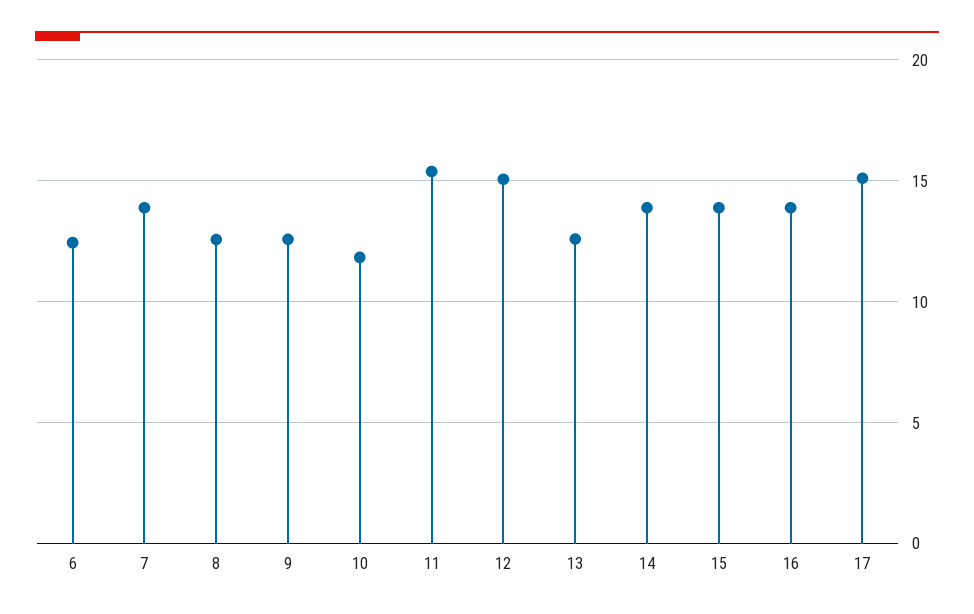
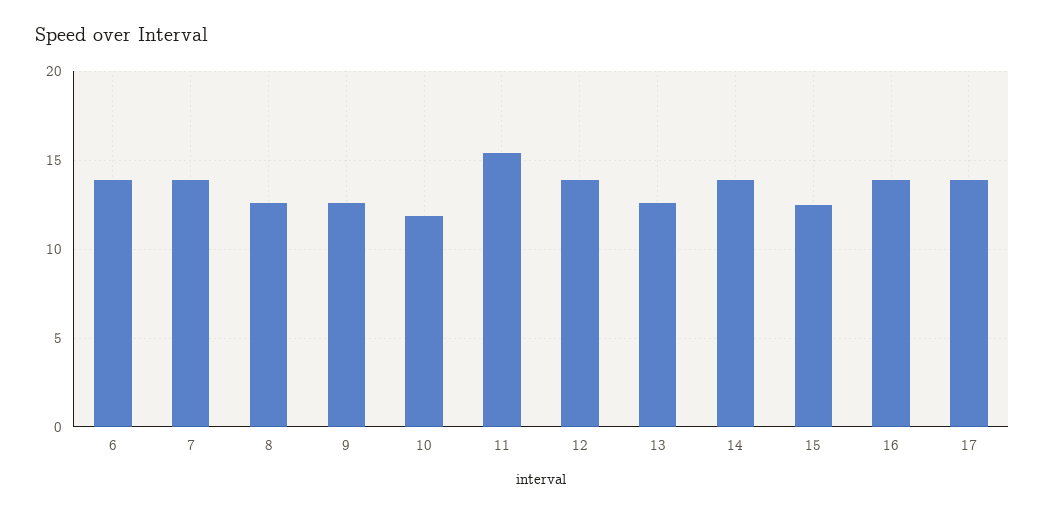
6: 12.5 -> 14
12: 15 -> 14
15: 14 -> 12.5
17: 15 -> 14

